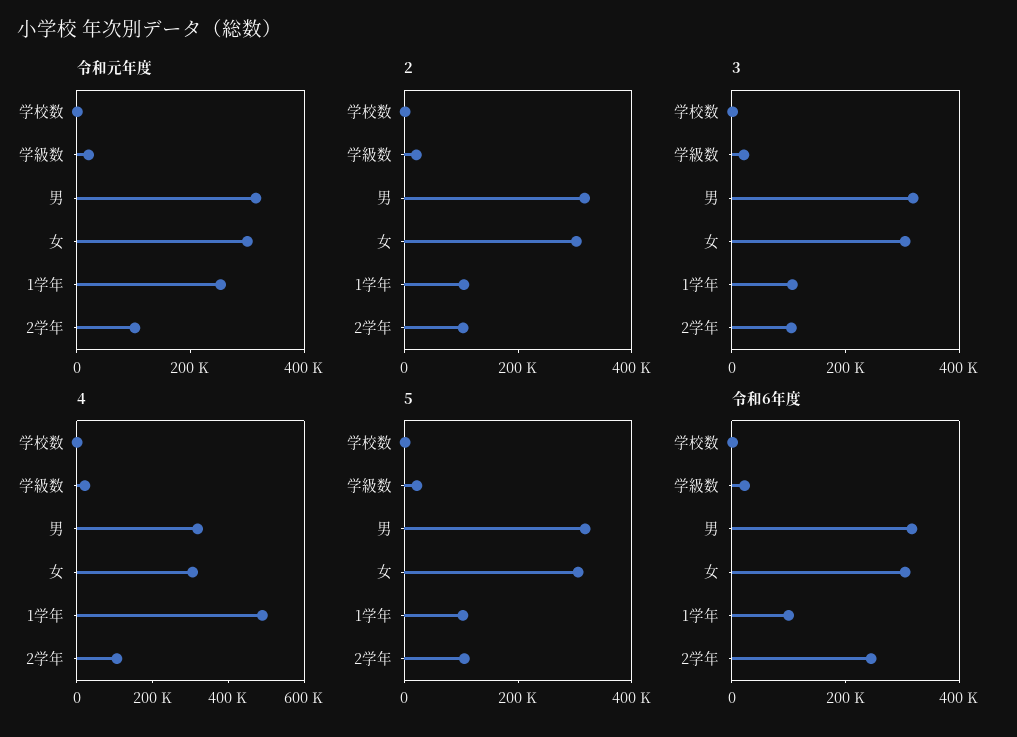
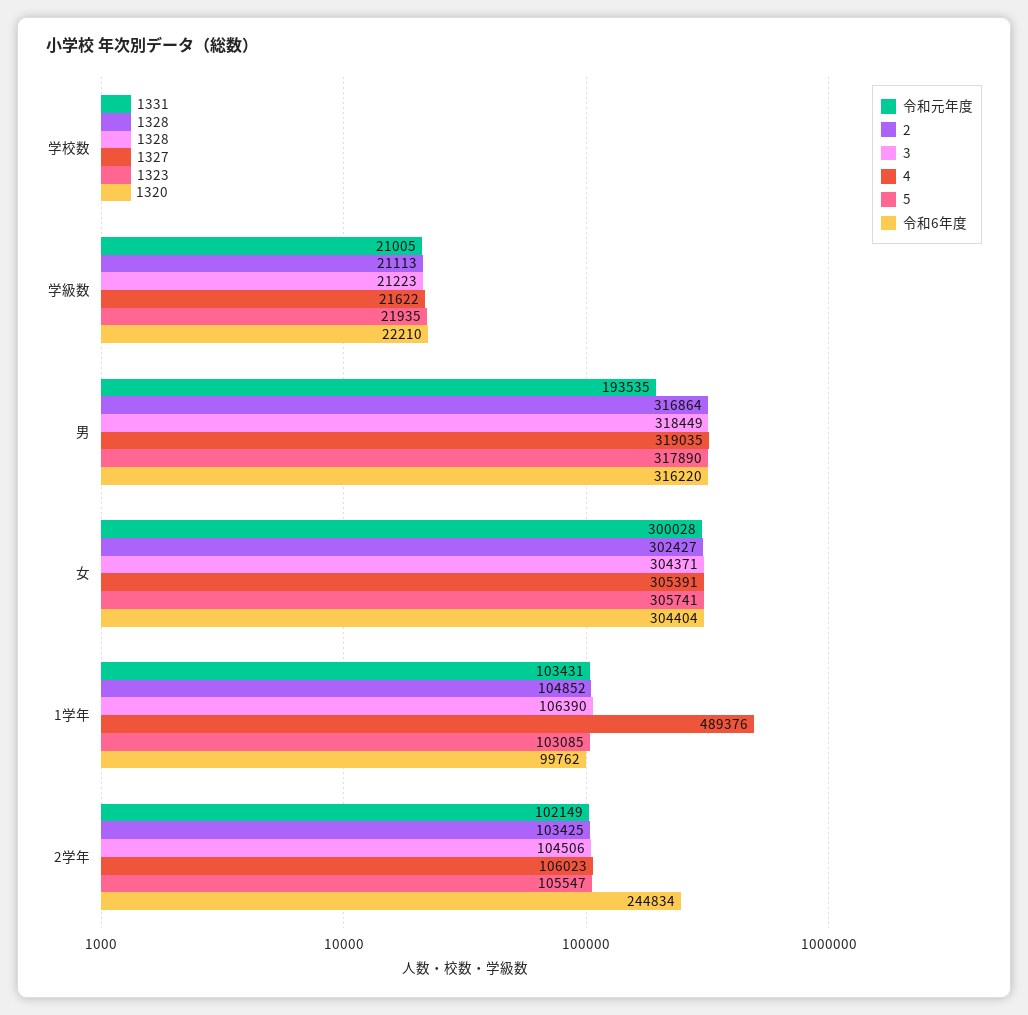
令和元年度, 男: 300000 -> 193535
令和元年度, 1学年: 250000 -> 103431

